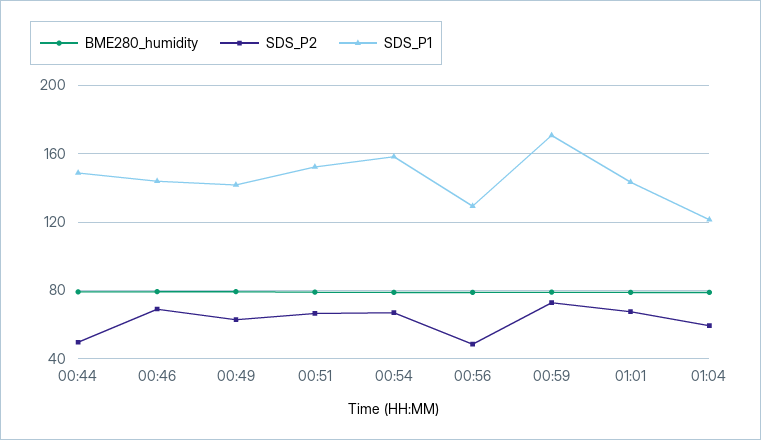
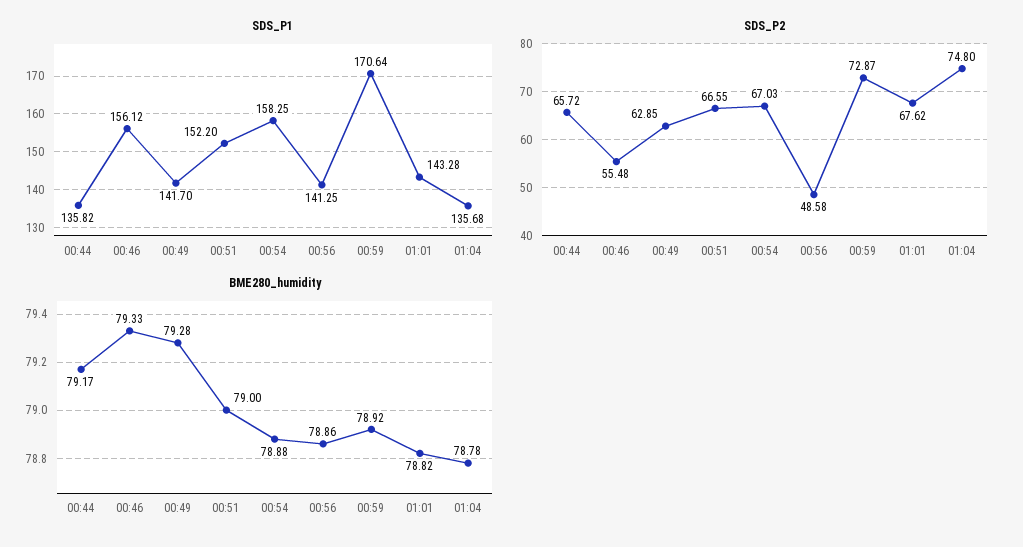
SDS_P2, 00:44: 50 -> 65.72
SDS_P1, 00:44: 150 -> 135.82
SDS_P2, 00:46: 70 -> 55.48
SDS_P1, 00:46: 145 -> 156.12
SDS_P1, 00:56: 130 -> 141.25
SDS_P2, 01:04: 60 -> 74.8
SDS_P1, 01:04: 120 -> 135.68

